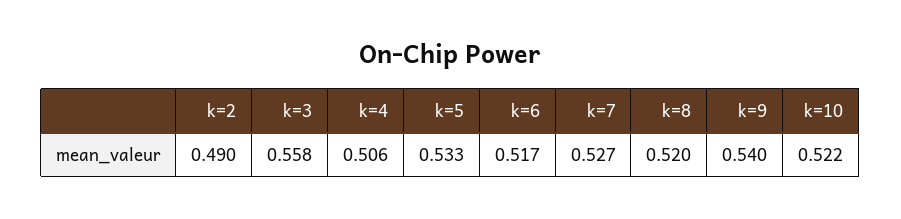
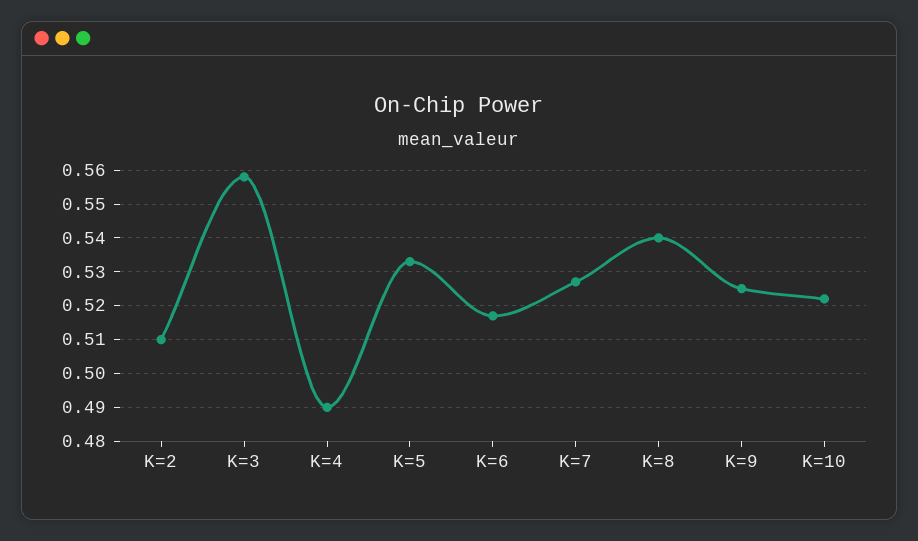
k=2: 0.49 -> 0.51
k=4: 0.506 -> 0.49
k=8: 0.52 -> 0.54
k=9: 0.54 -> 0.525

